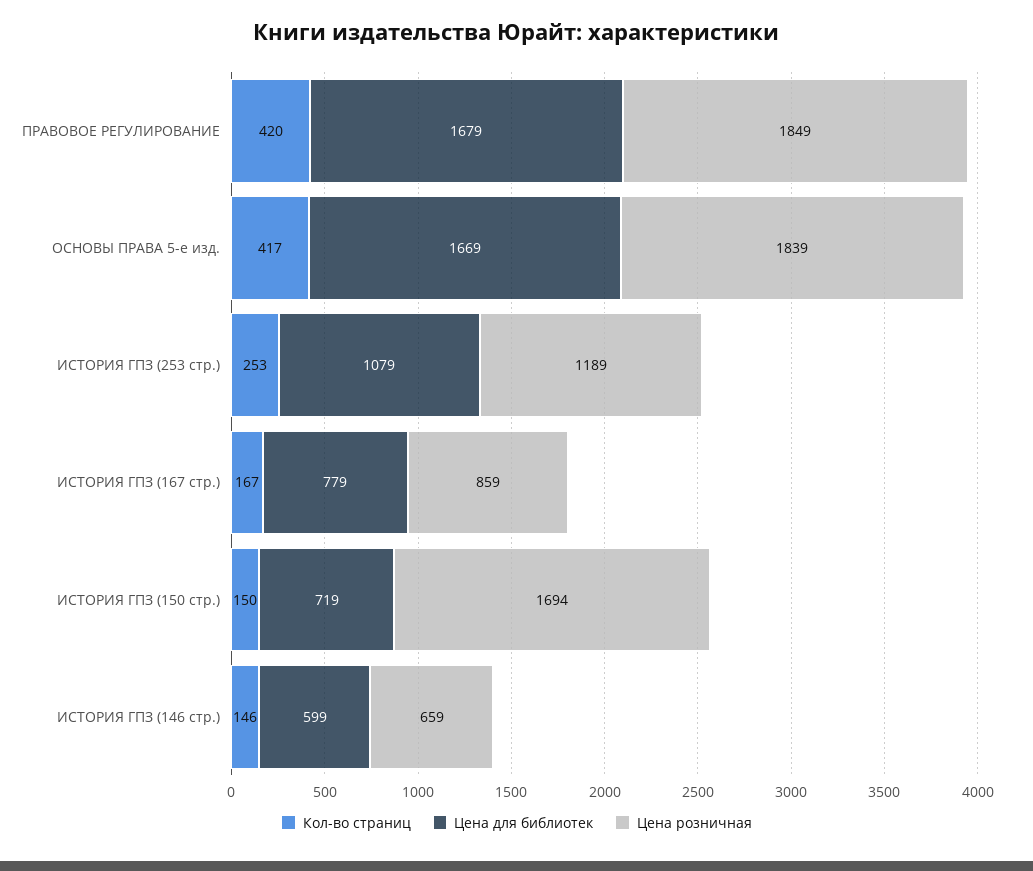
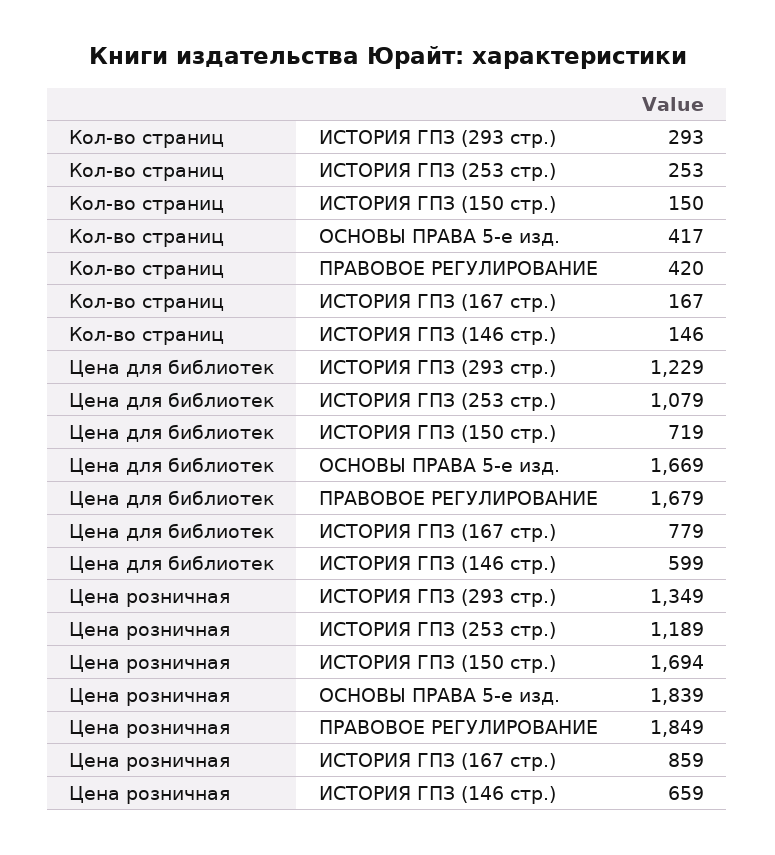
Кол-во страниц, ИСТОРИЯ ГПЗ (293 стр.): none -> 293
Цена для библиотек, ИСТОРИЯ ГПЗ (293 стр.): none -> 1229
Цена розничная, ИСТОРИЯ ГПЗ (293 стр.): none -> 1349

